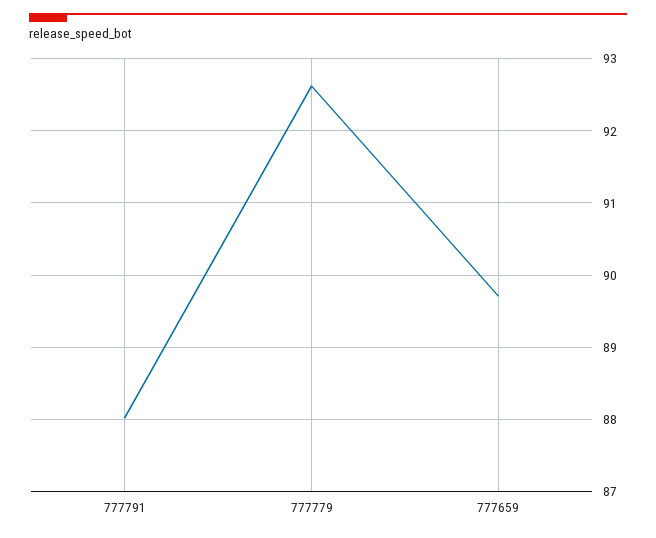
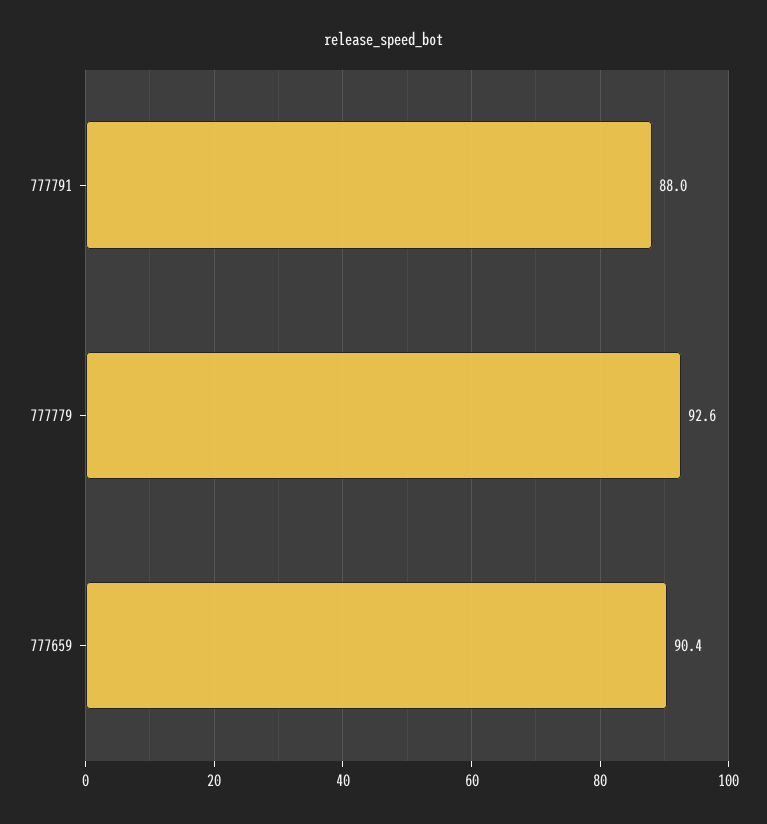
777659: 89.7 -> 90.4

